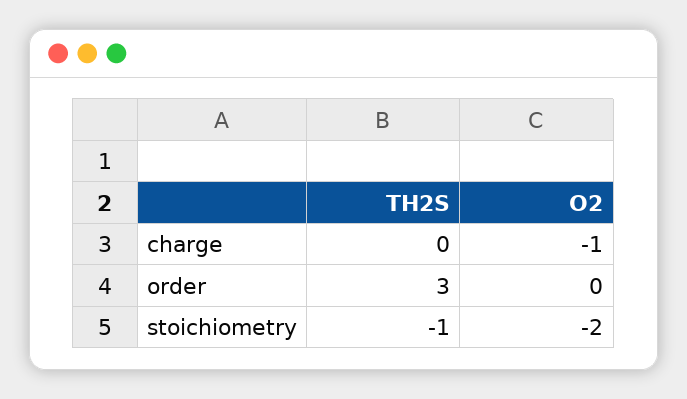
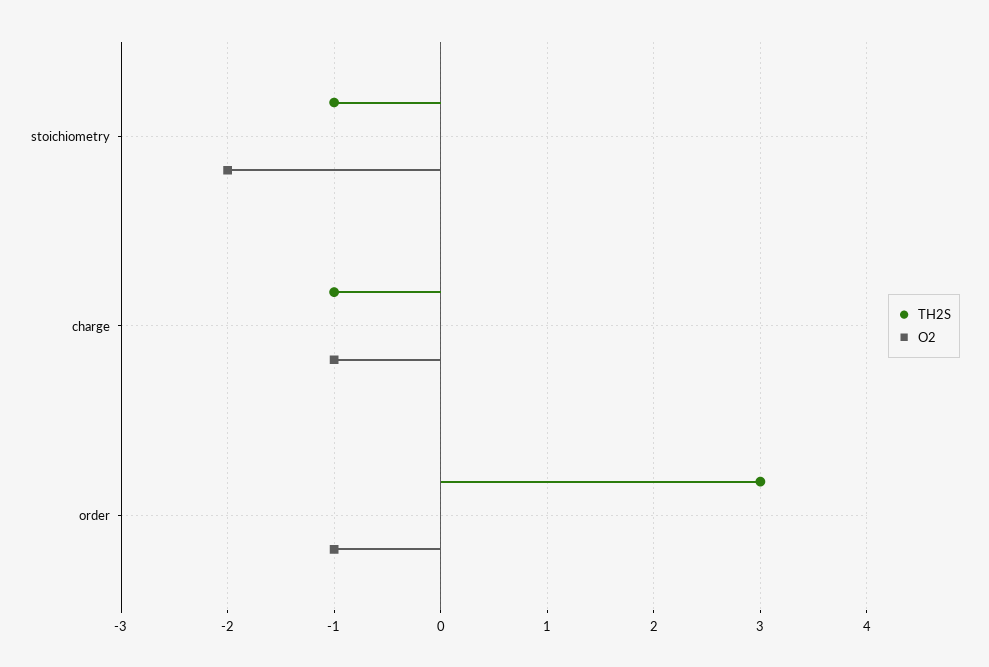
TH2S, charge: 0 -> -1
O2, order: 0 -> -1

